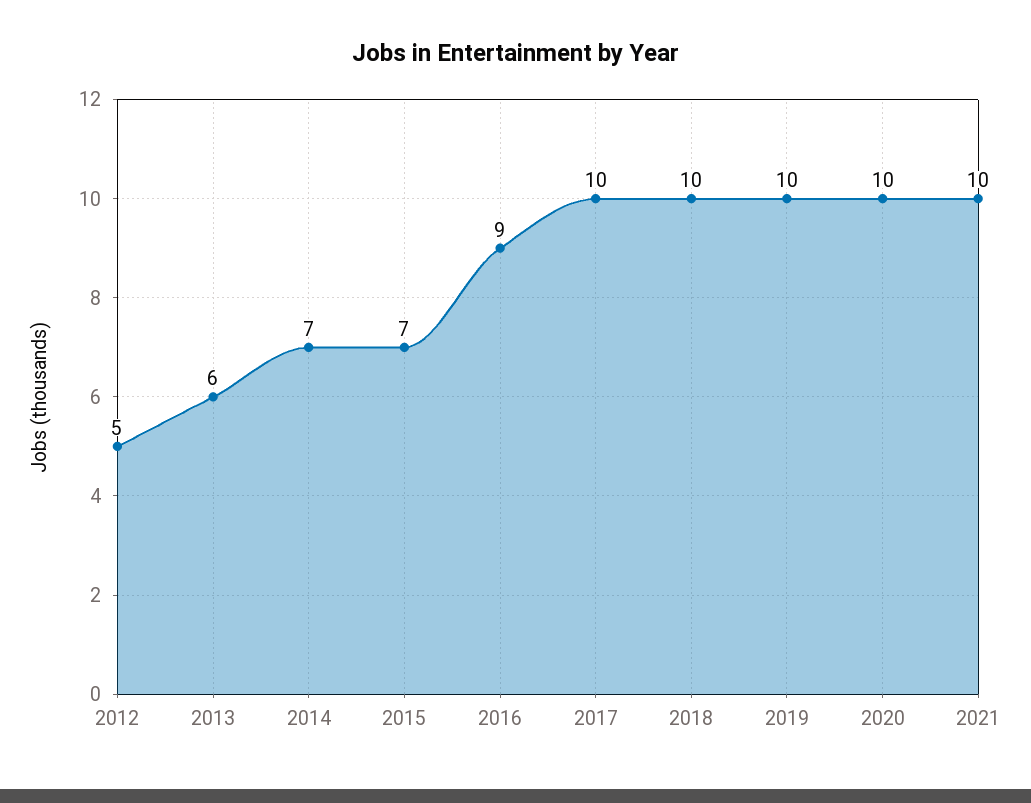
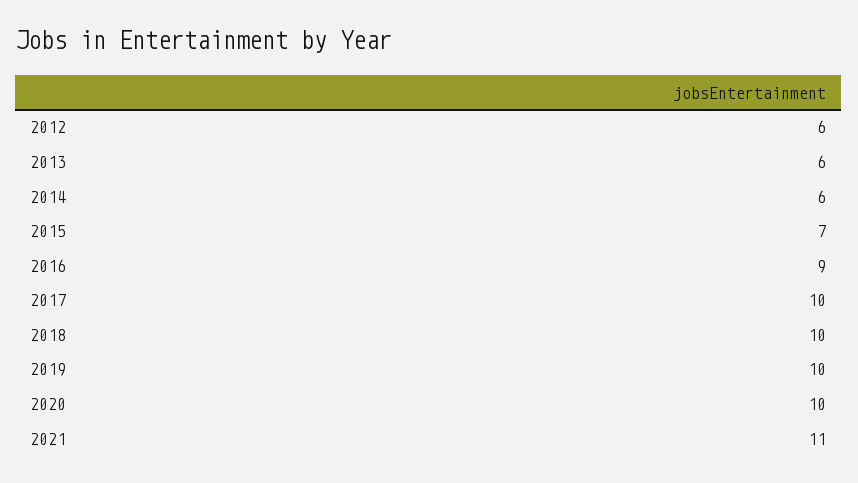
2012: 5 -> 6
2014: 7 -> 6
2021: 10 -> 11

